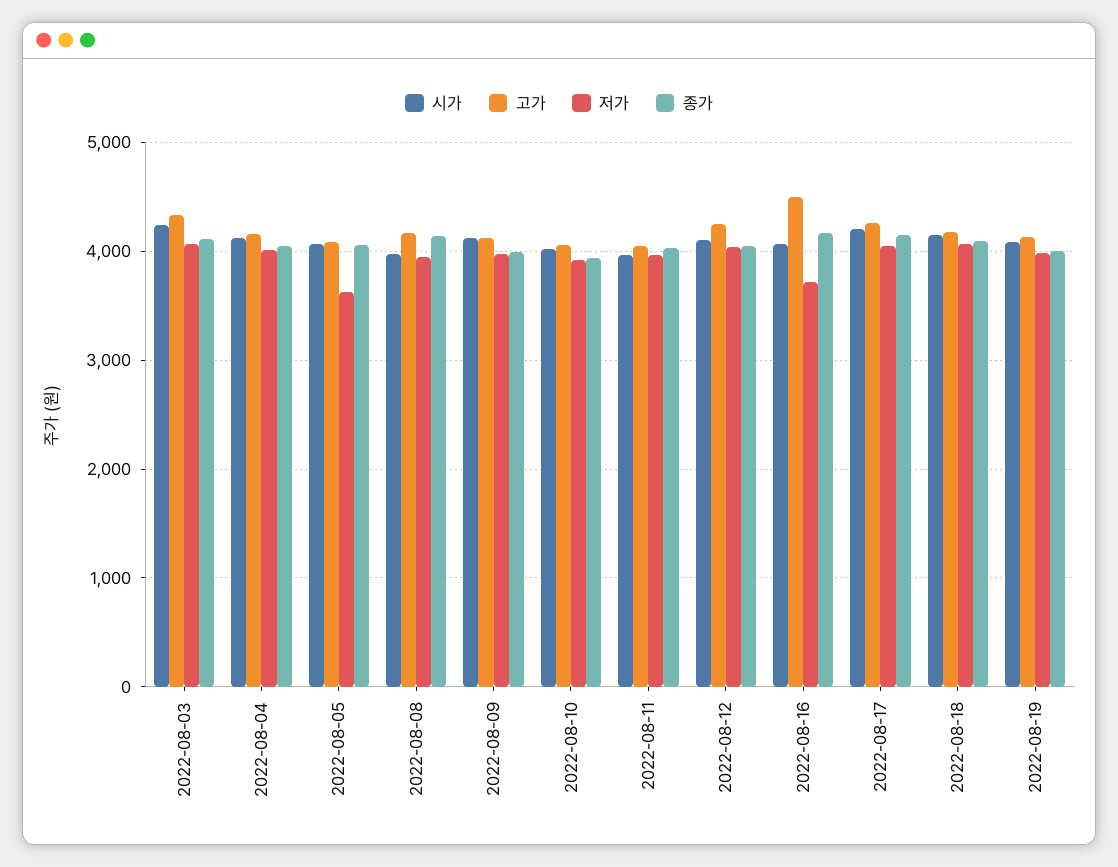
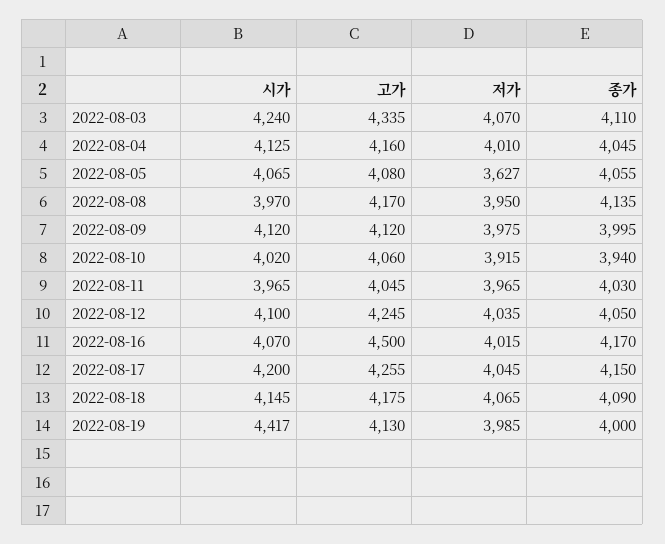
저가, 2022-08-16: 3700 -> 4015
시가, 2022-08-19: 4100 -> 4417

